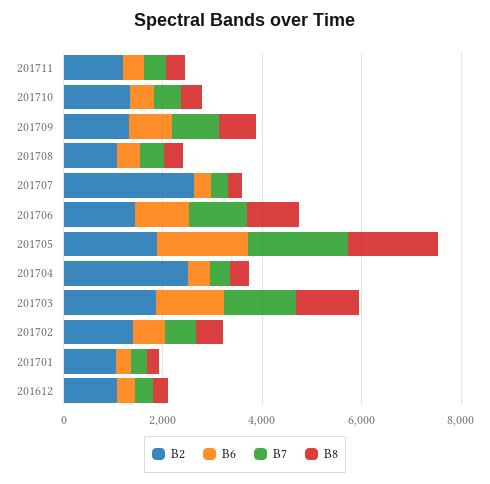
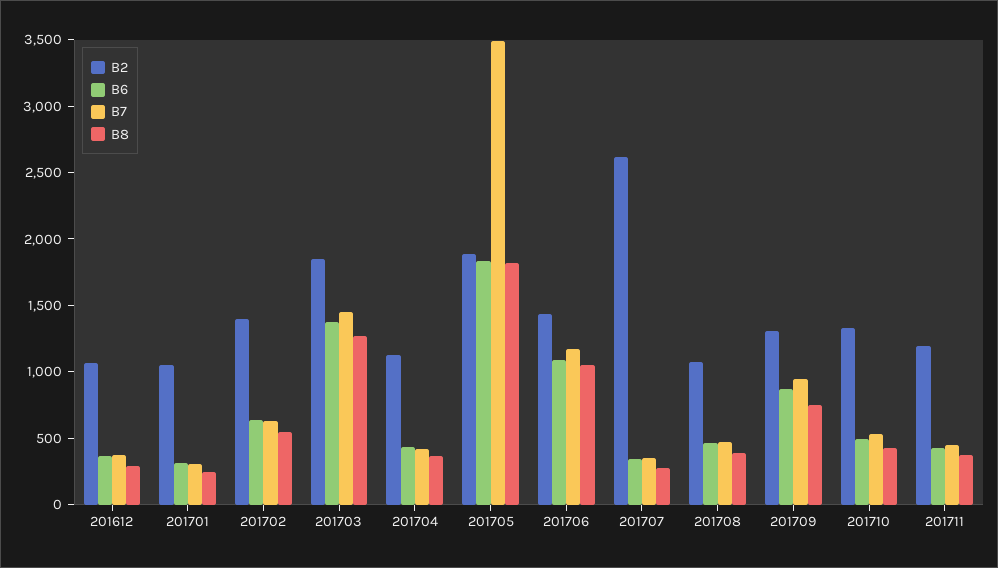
B7, 201705: 2000 -> 3500
B2, 201704: 2500 -> 1100

